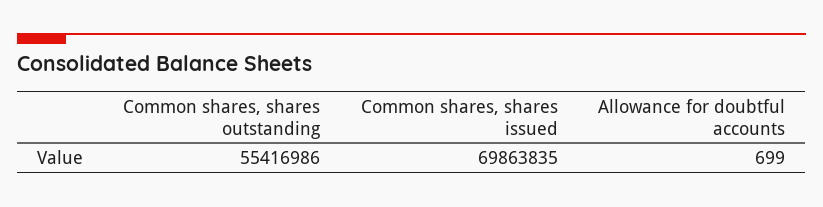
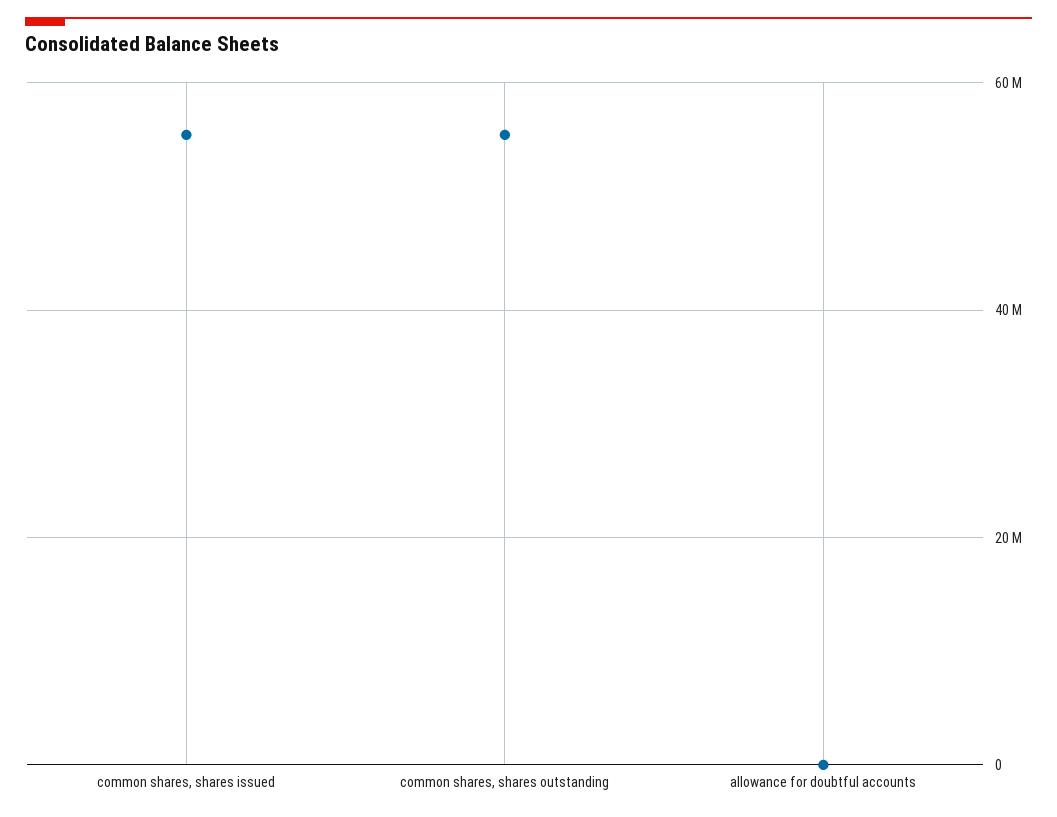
Common shares, shares issued: 69863835 -> 56000000

